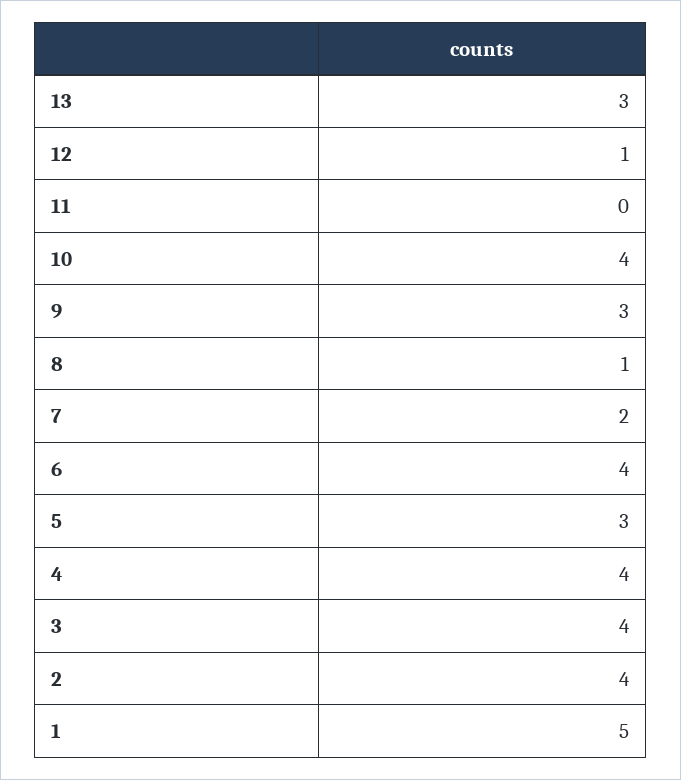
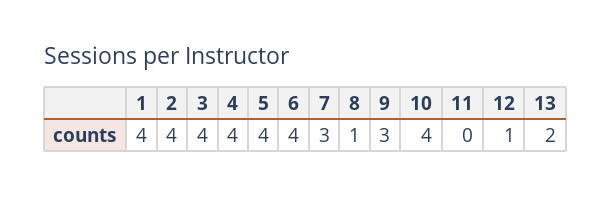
13: 3 -> 2
7: 2 -> 3
5: 3 -> 4
1: 5 -> 4

